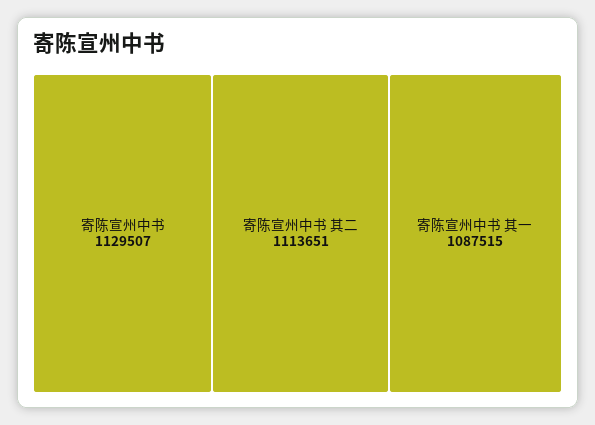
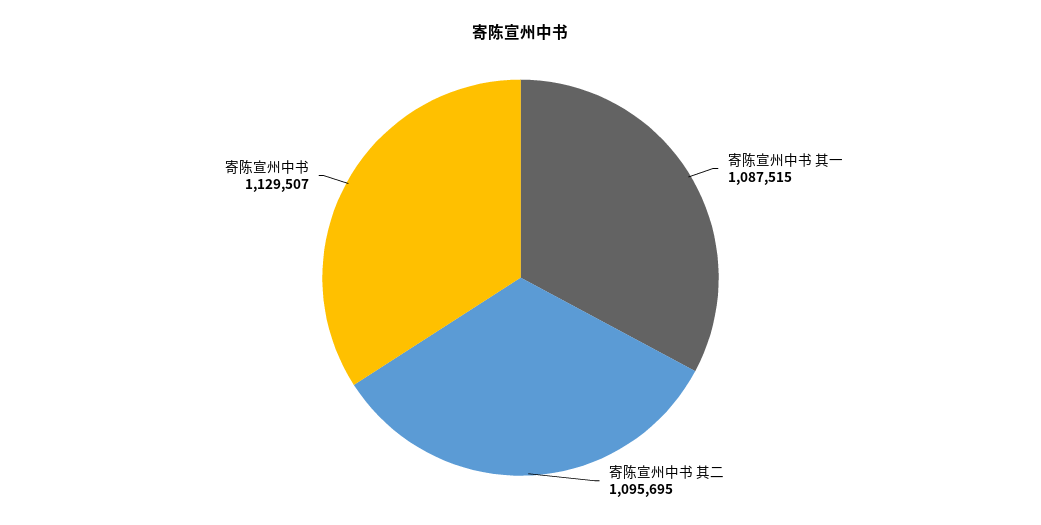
寄陈宣州中书 其二: 1113651 -> 1095695

